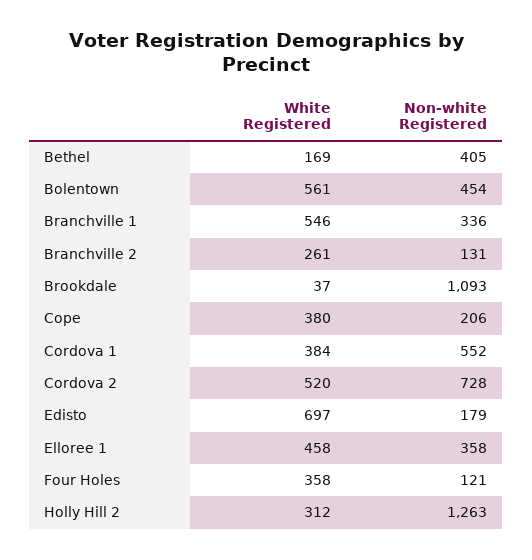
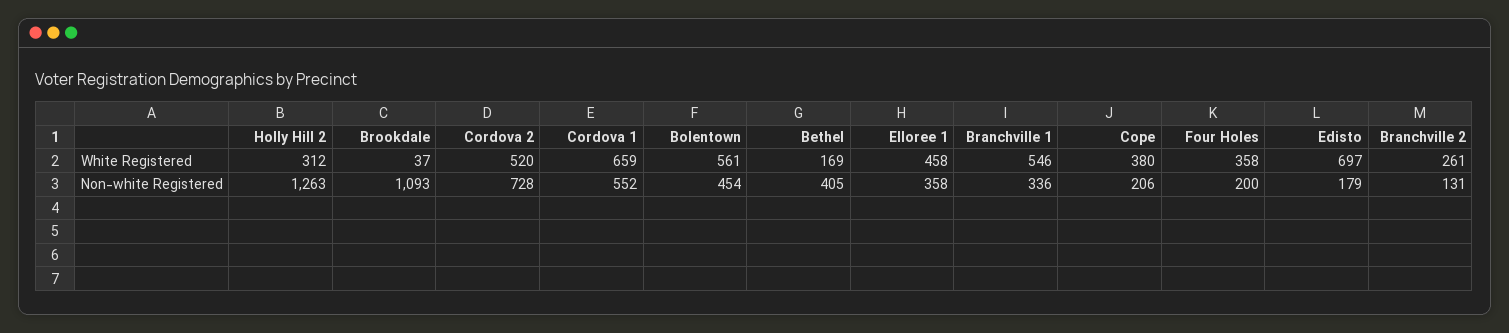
White Registered, Cordova 1: 384 -> 659
Non-white Registered, Four Holes: 121 -> 200

